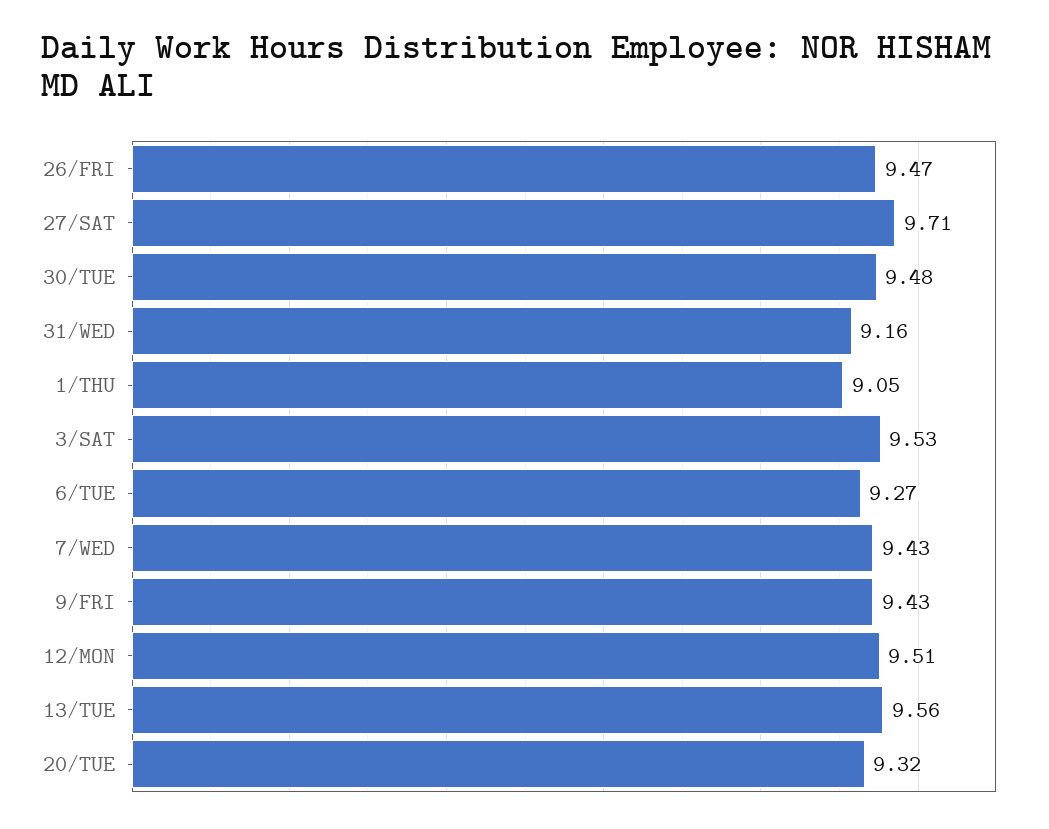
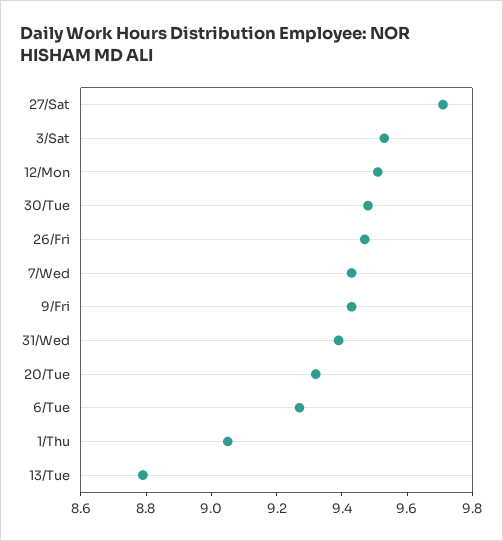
31/WED: 9.16 -> 9.4
13/TUE: 9.56 -> 8.8

